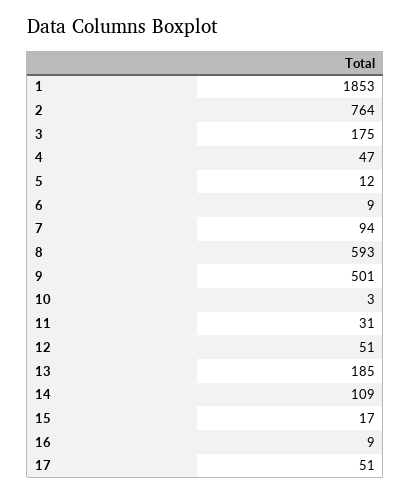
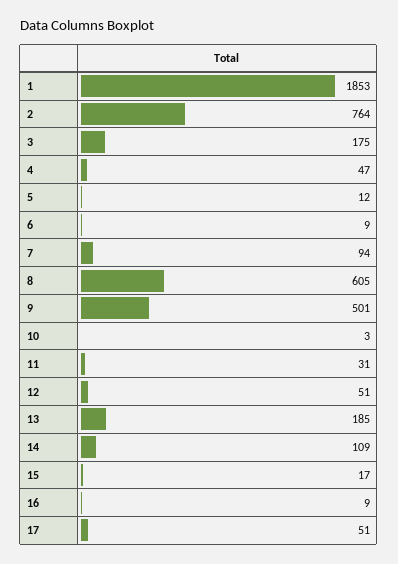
8: 593 -> 605

